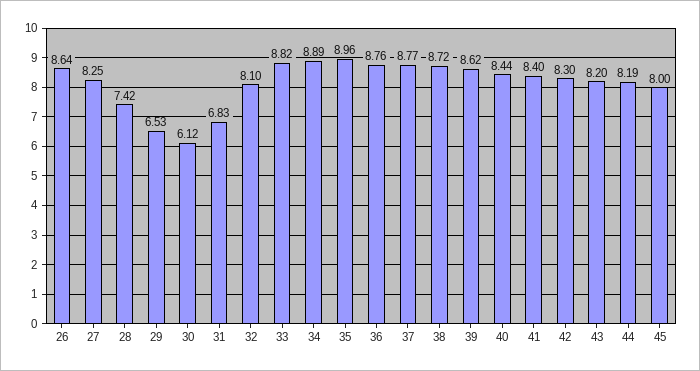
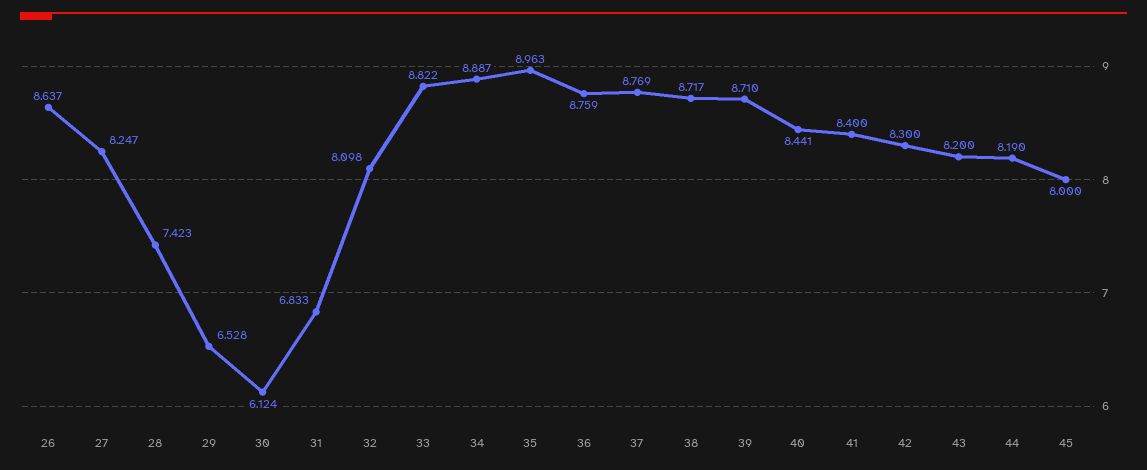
39: 8.62 -> 8.71

